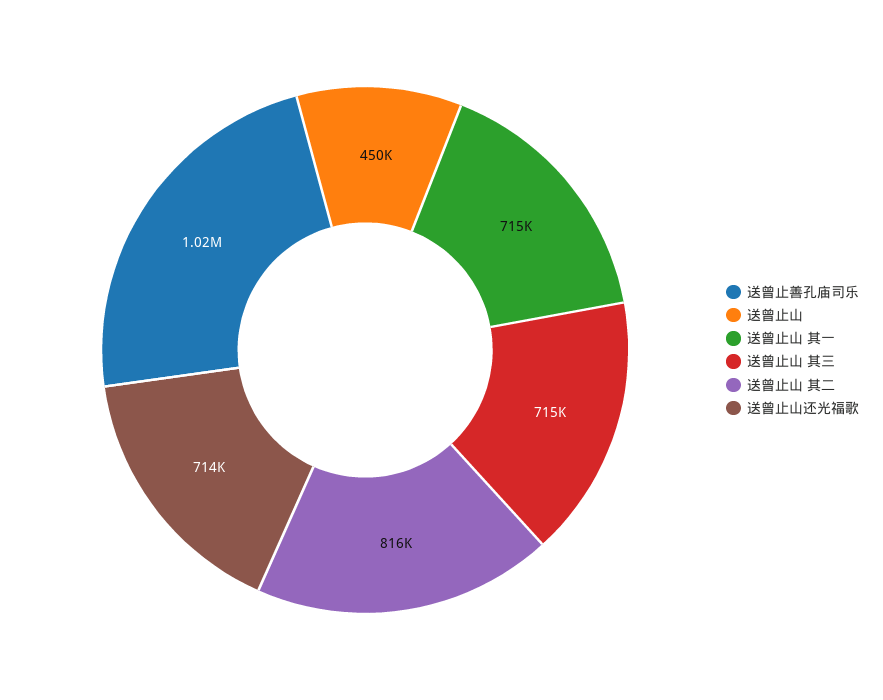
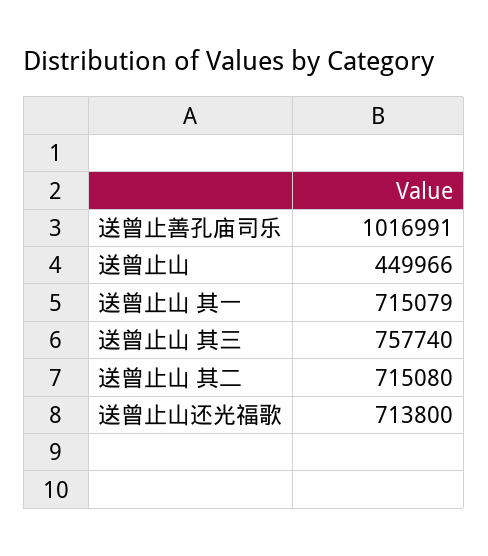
送曾止山 其三: 715000 -> 757740
送曾止山 其二: 816000 -> 715080

